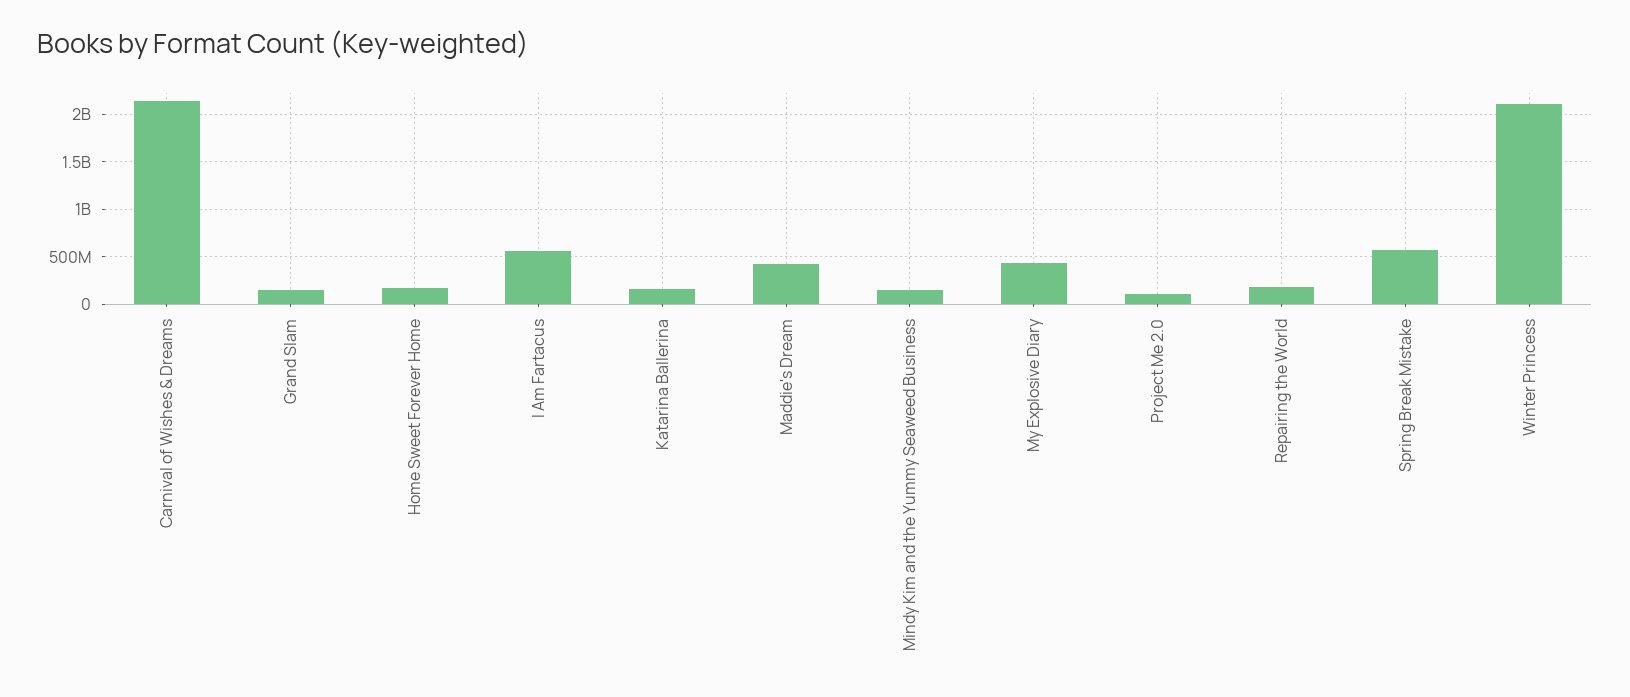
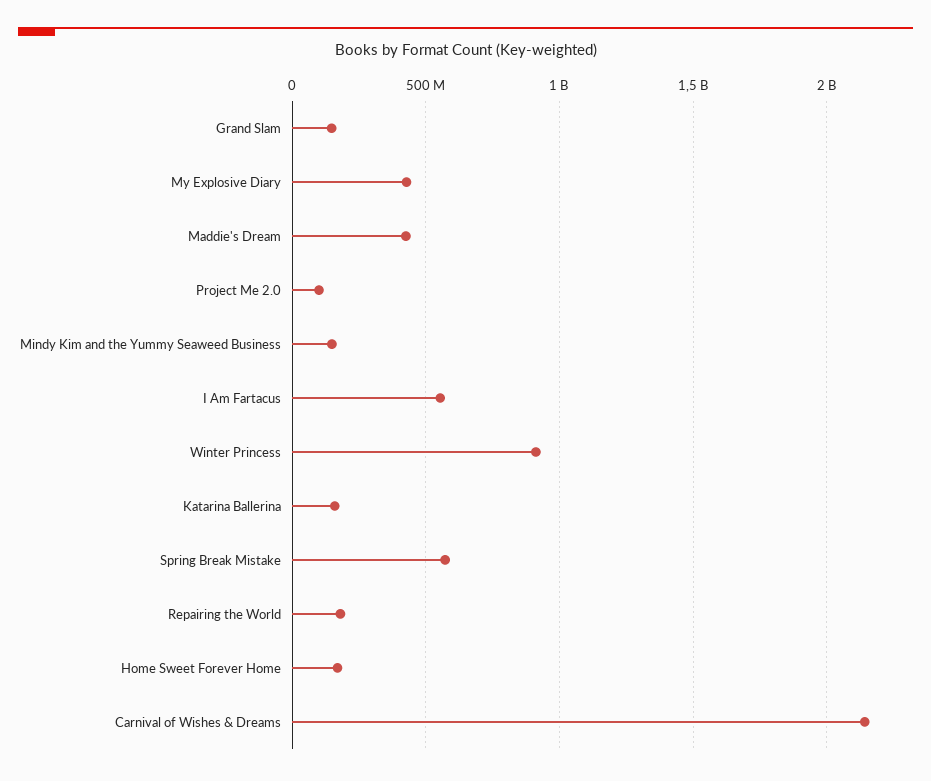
Winter Princess: 2100000000 -> 900000000

